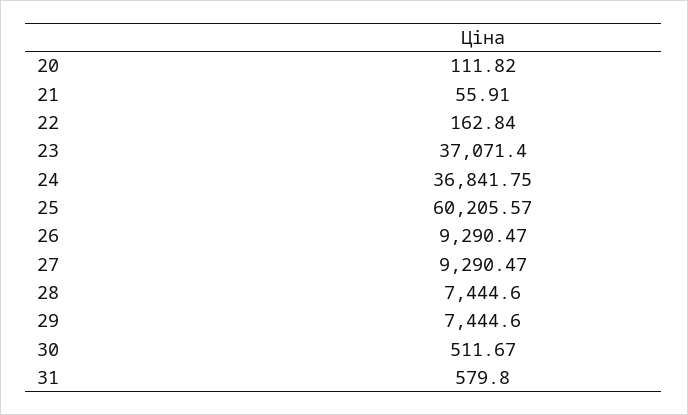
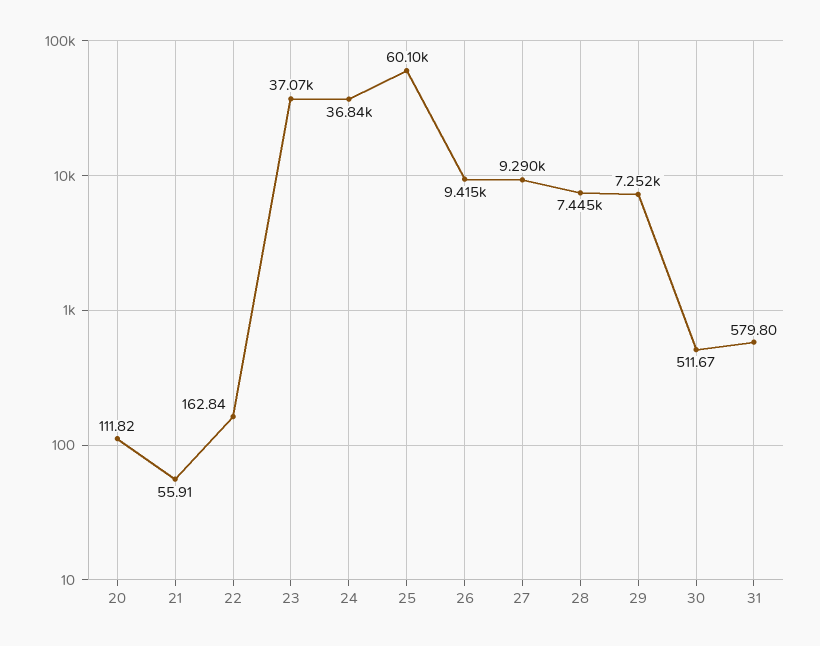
25: 60205.57 -> 60100
26: 9290.47 -> 9415
29: 7444.6 -> 7252

